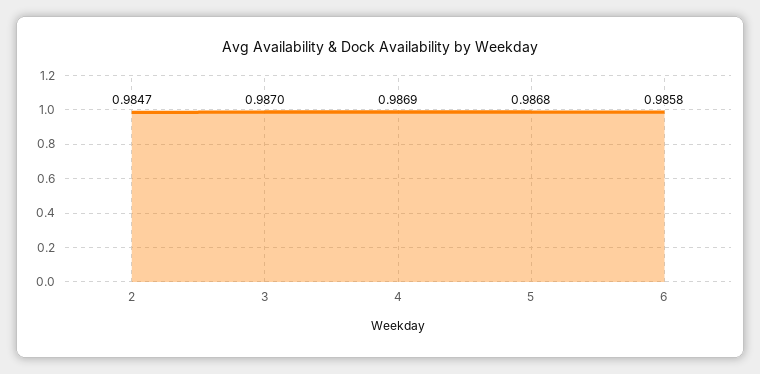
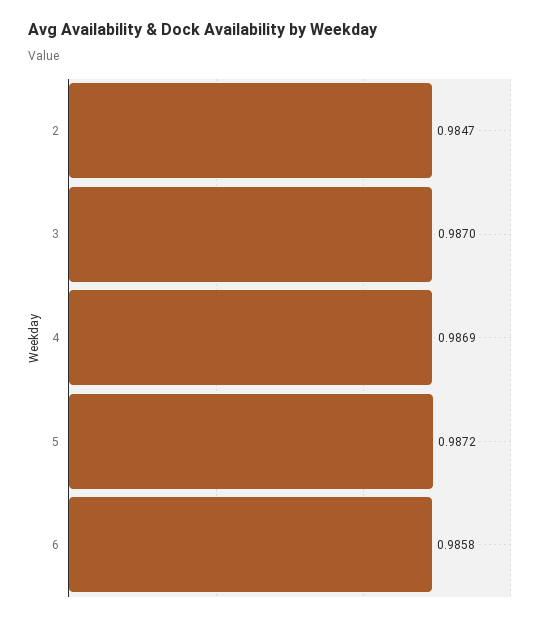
5: 0.9868 -> 0.9872

